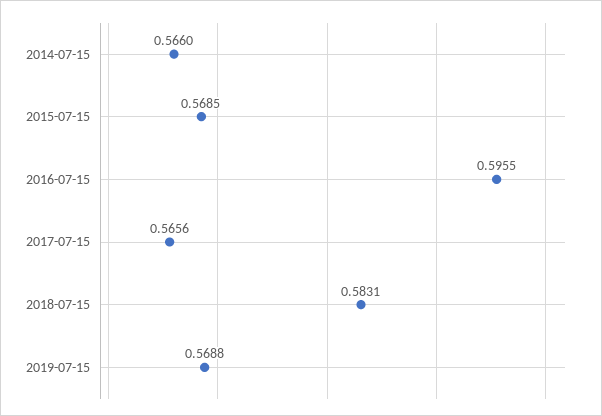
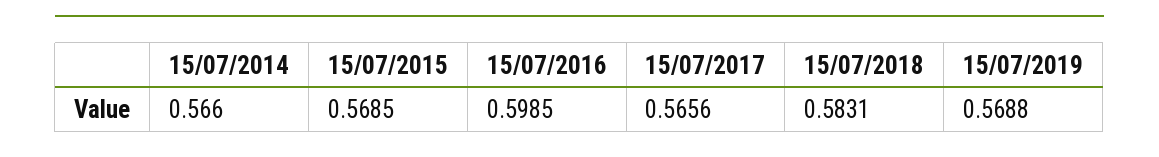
2016-07-15: 0.5955 -> 0.5985

